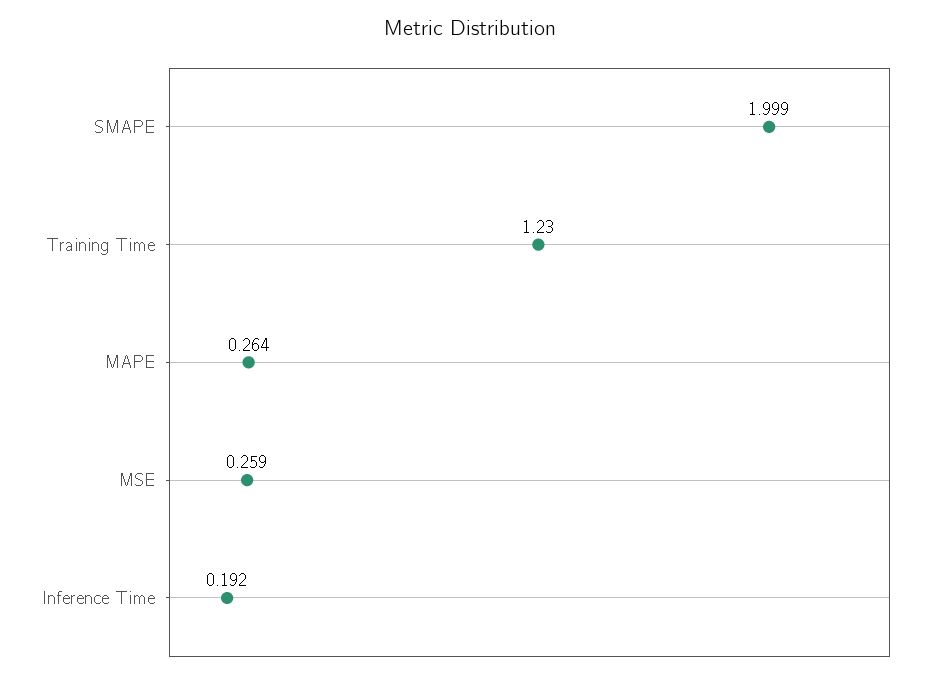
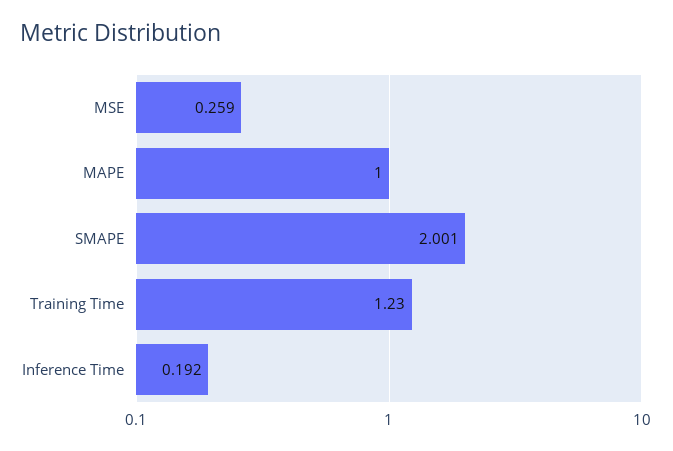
SMAPE: 1.999 -> 2.001
MAPE: 0.264 -> 1

